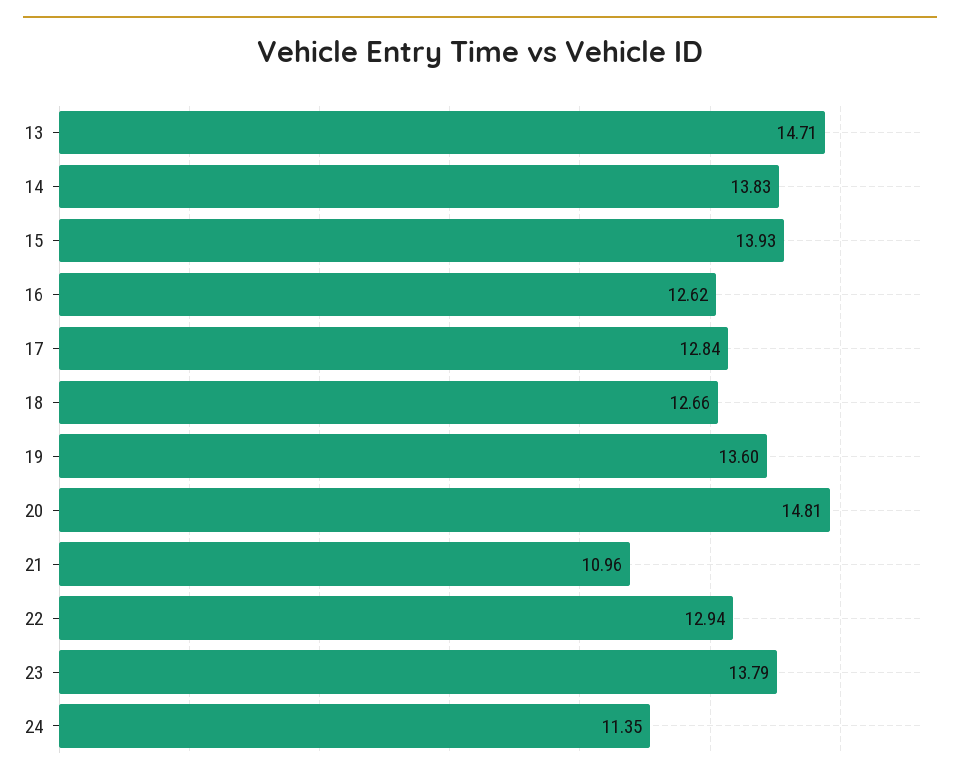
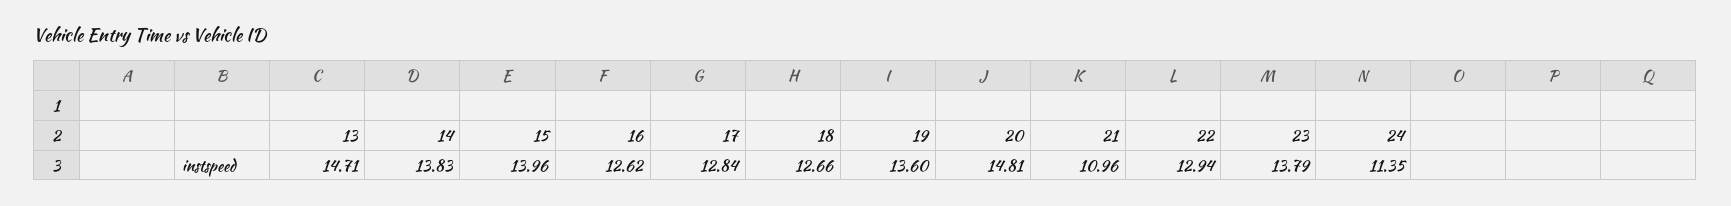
15: 13.93 -> 13.96

